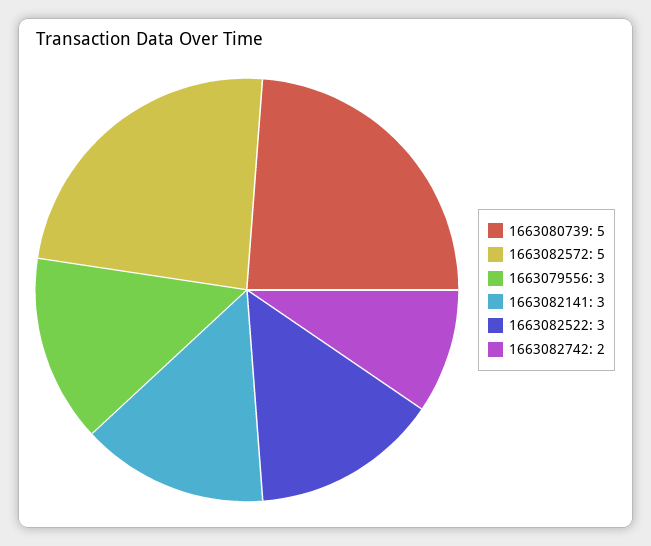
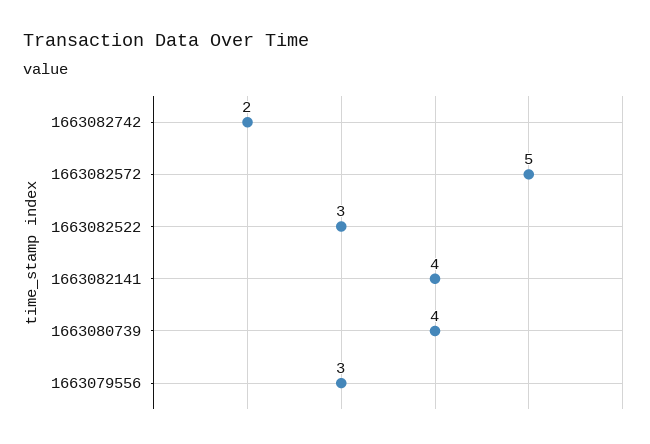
1663080739: 5 -> 4
1663082141: 3 -> 4

